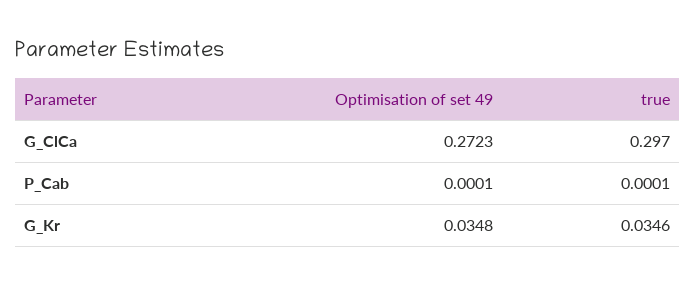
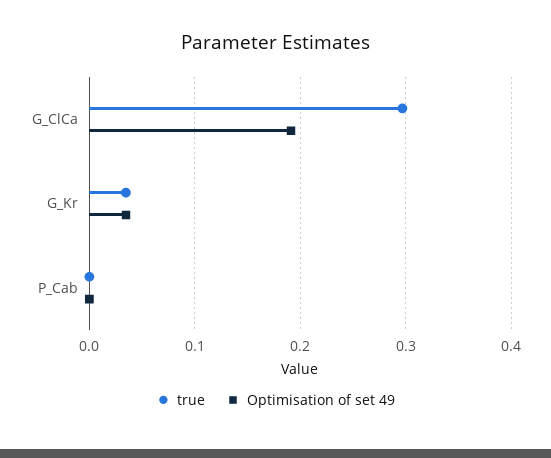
Optimisation of set 49, G_ClCa: 0.2723 -> 0.19

